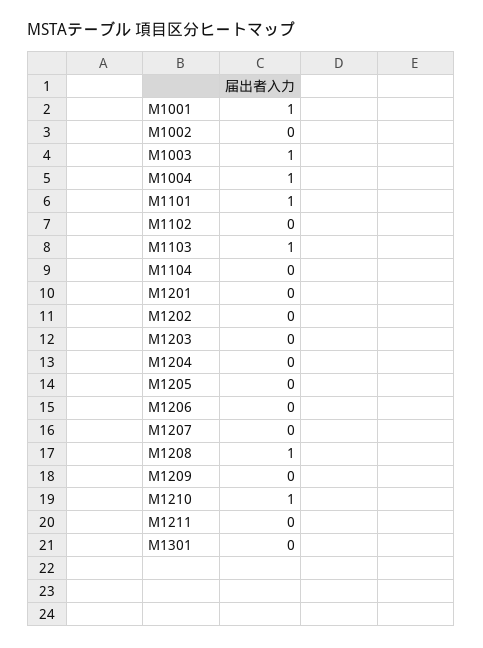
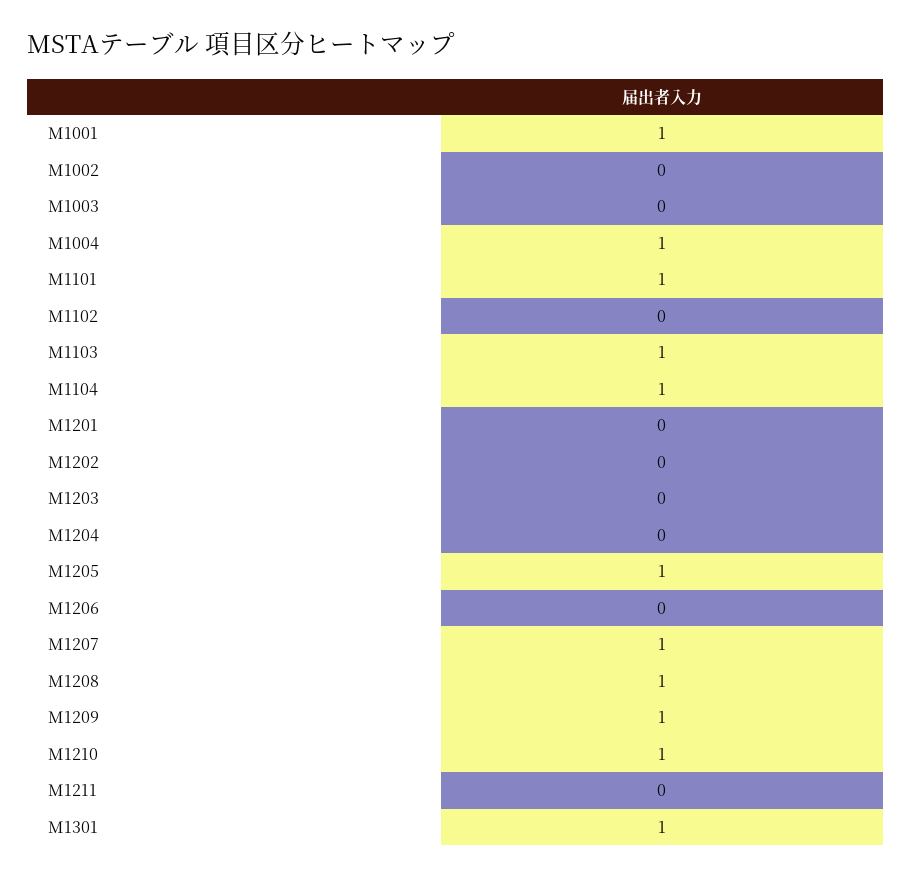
M1003: 1 -> 0
M1104: 0 -> 1
M1205: 0 -> 1
M1207: 0 -> 1
M1209: 0 -> 1
M1301: 0 -> 1

